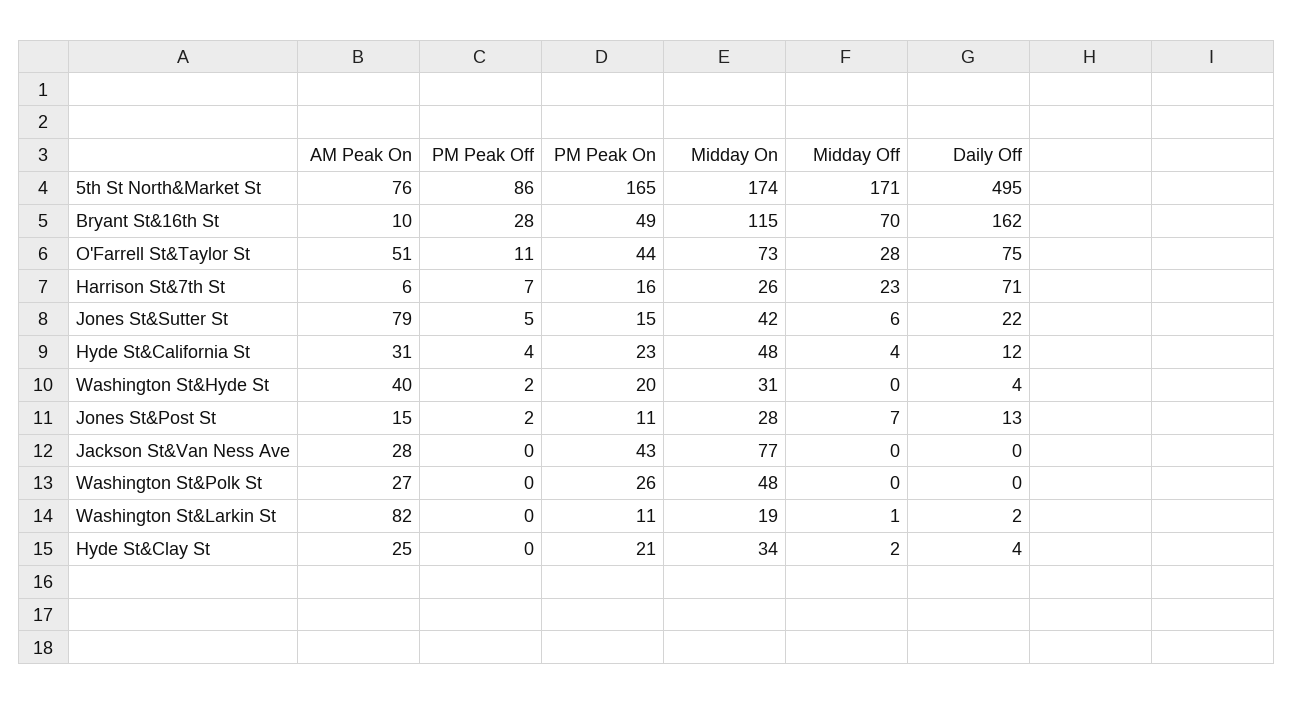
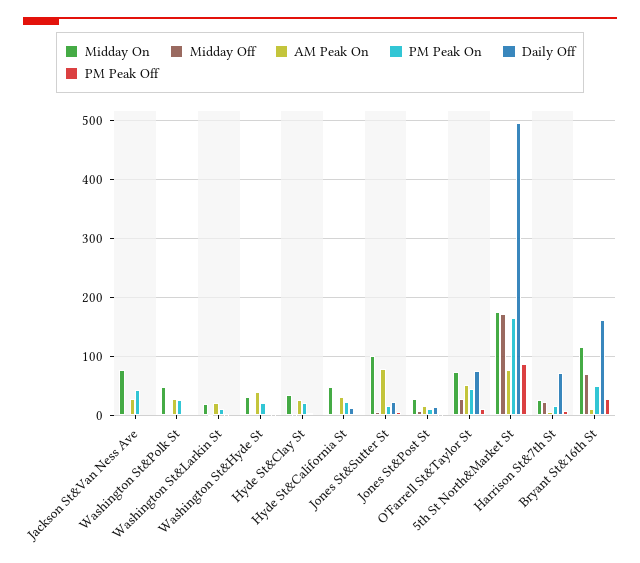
Midday On, Jones St&Sutter St: 42 -> 100
AM Peak On, Washington St&Larkin St: 82 -> 20

